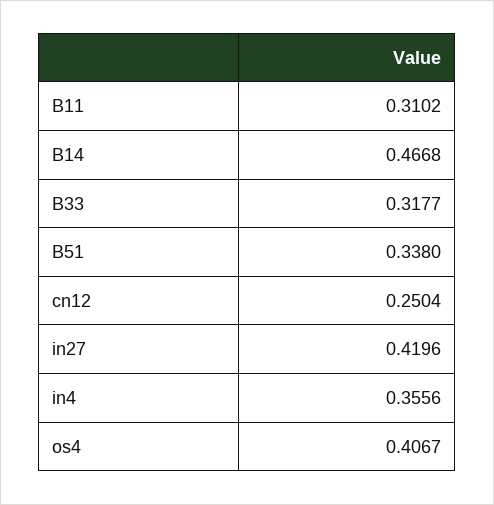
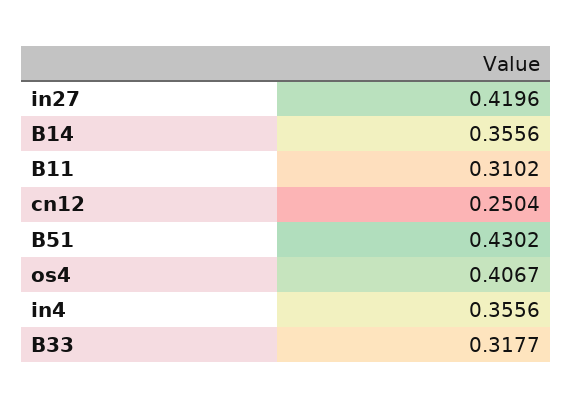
B14: 0.4668 -> 0.3556
B51: 0.338 -> 0.4302

